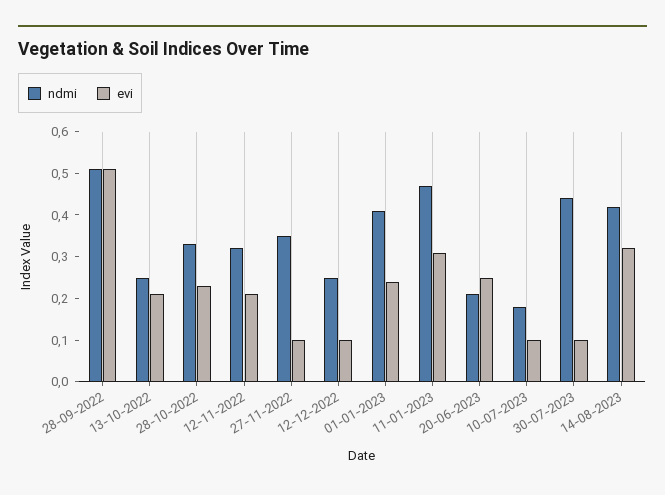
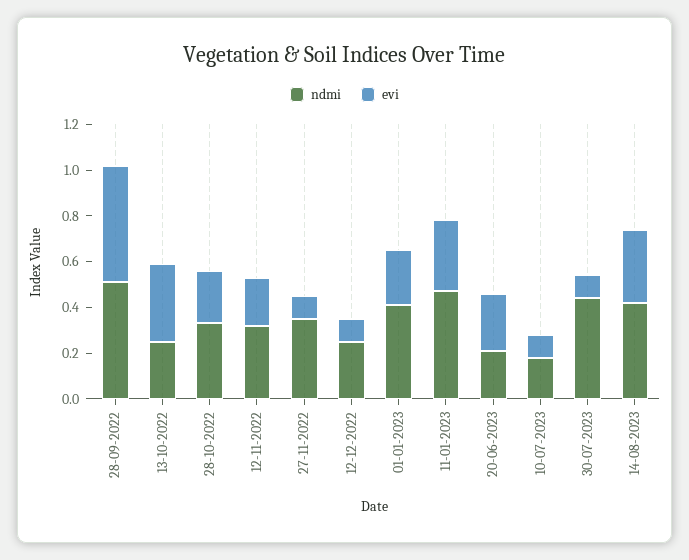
evi, 13-10-2022: 0.2 -> 0.35

